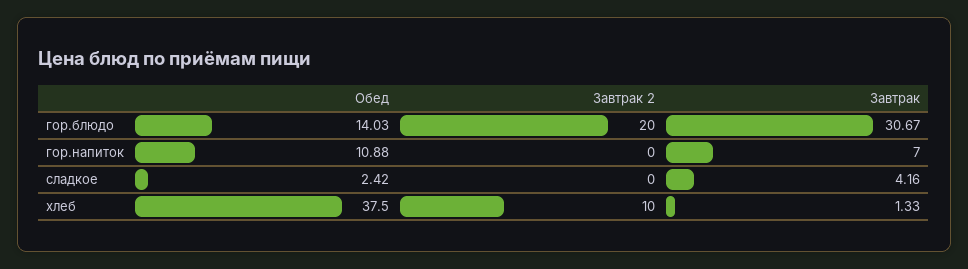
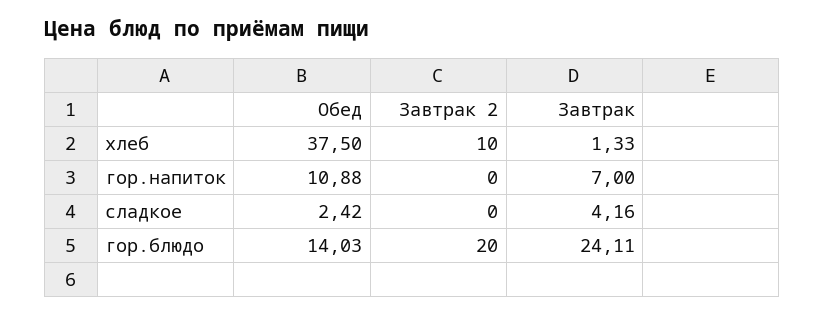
Завтрак, гор.блюдо: 30.67 -> 24.11

